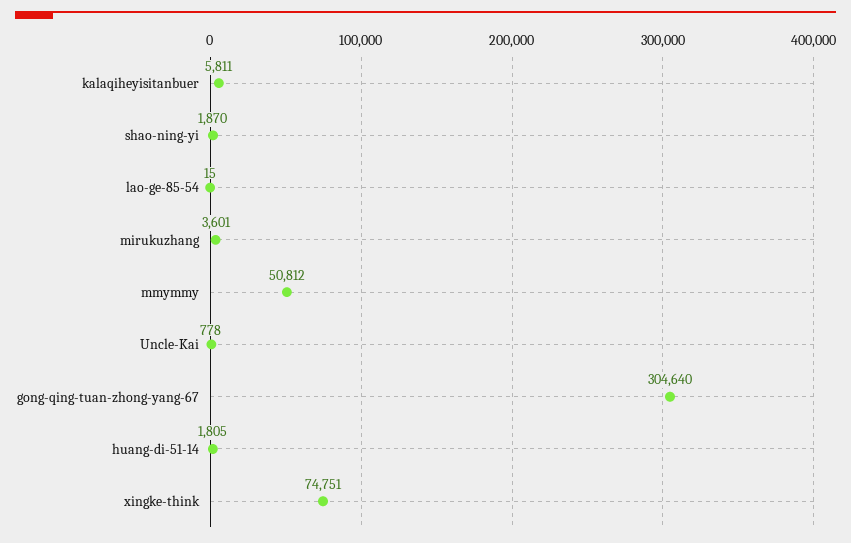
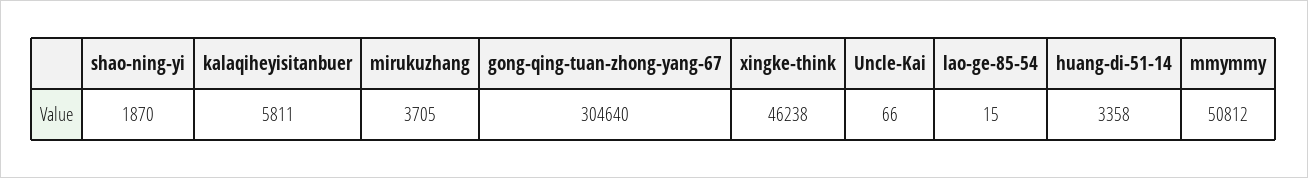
mirukuzhang: 3601 -> 3705
Uncle-Kai: 778 -> 66
huang-di-51-14: 1805 -> 3358
xingke-think: 74751 -> 46238

